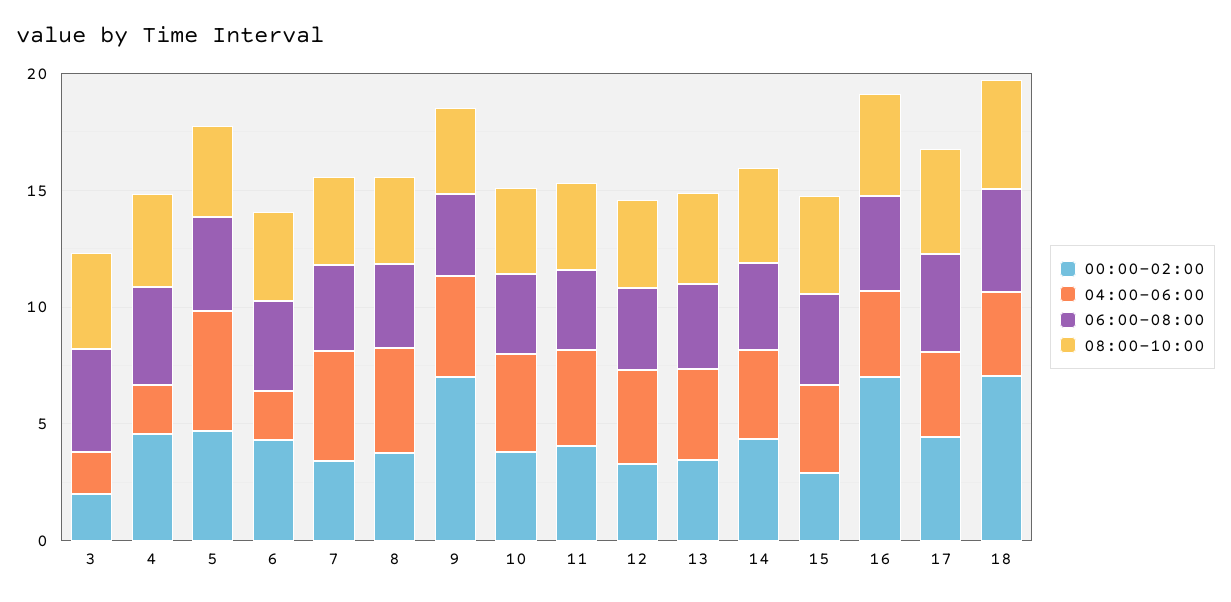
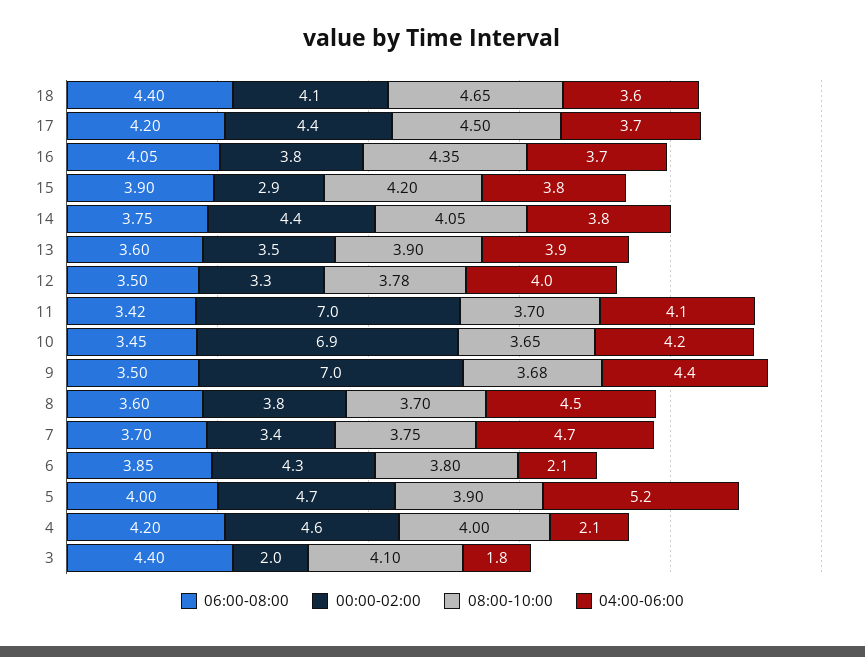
00:00-02:00, 10: 4 -> 6.9
00:00-02:00, 11: 4 -> 7
00:00-02:00, 16: 7 -> 3.8
00:00-02:00, 18: 7 -> 4.1

